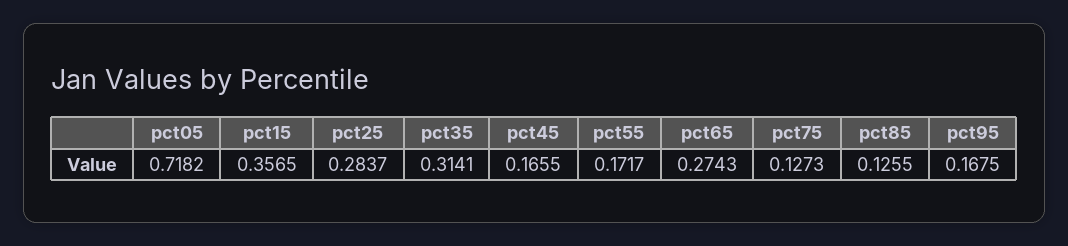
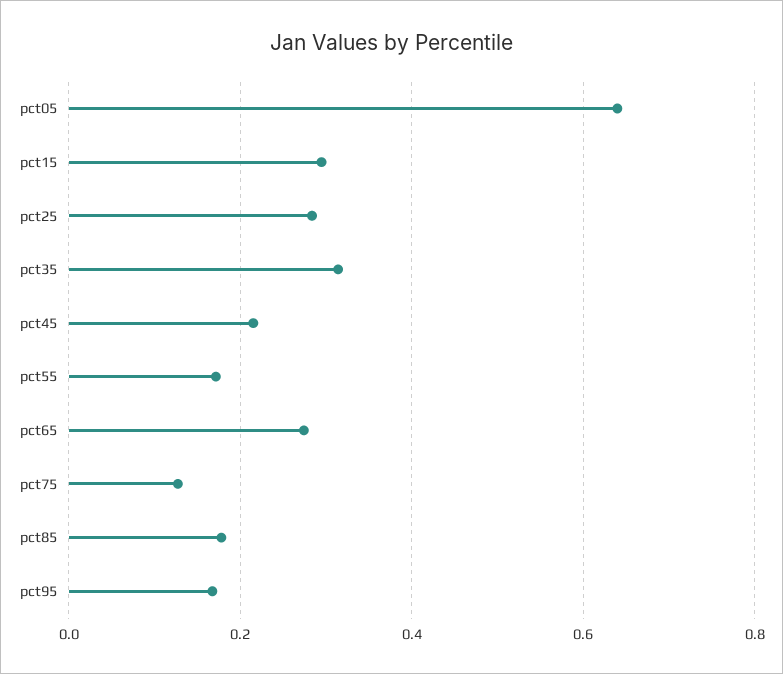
pct05: 0.7182 -> 0.64
pct15: 0.3565 -> 0.3
pct45: 0.1655 -> 0.22
pct85: 0.1255 -> 0.18

